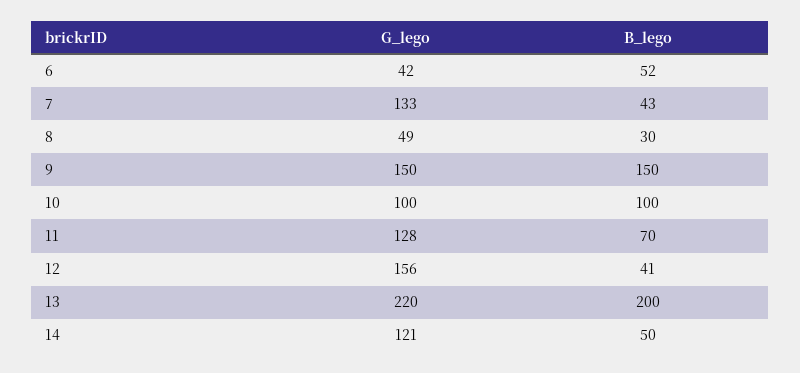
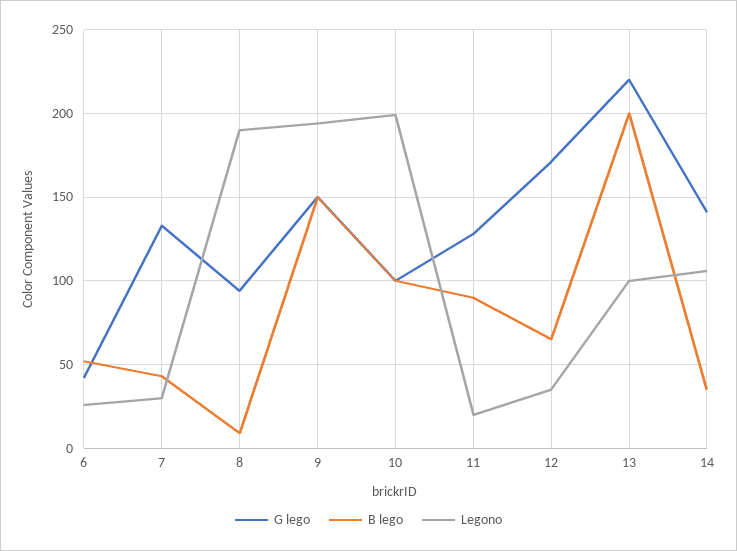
G_lego, 8: 49 -> 95
B_lego, 8: 30 -> 10
B_lego, 11: 70 -> 90
G_lego, 12: 156 -> 170
B_lego, 12: 41 -> 65
G_lego, 14: 121 -> 140
B_lego, 14: 50 -> 35
Legono, 6: none -> 25
Legono, 7: none -> 30
Legono, 8: none -> 190
Legono, 9: none -> 195
Legono, 10: none -> 200
Legono, 11: none -> 20
Legono, 12: none -> 35
Legono, 13: none -> 100
Legono, 14: none -> 105

